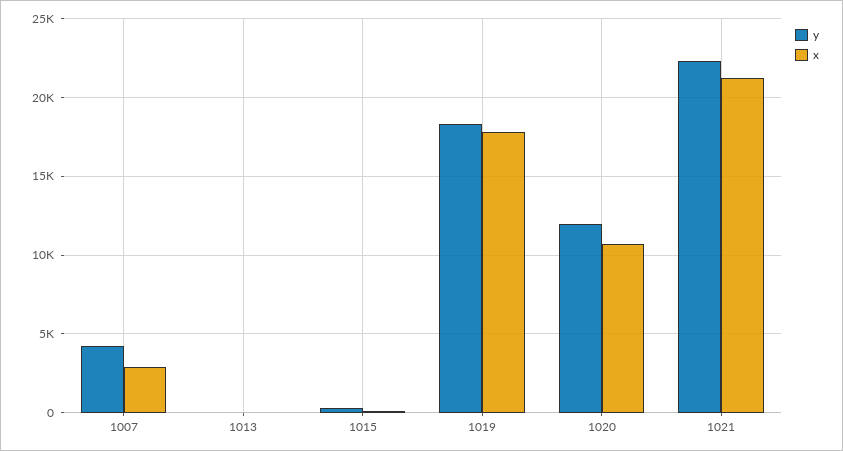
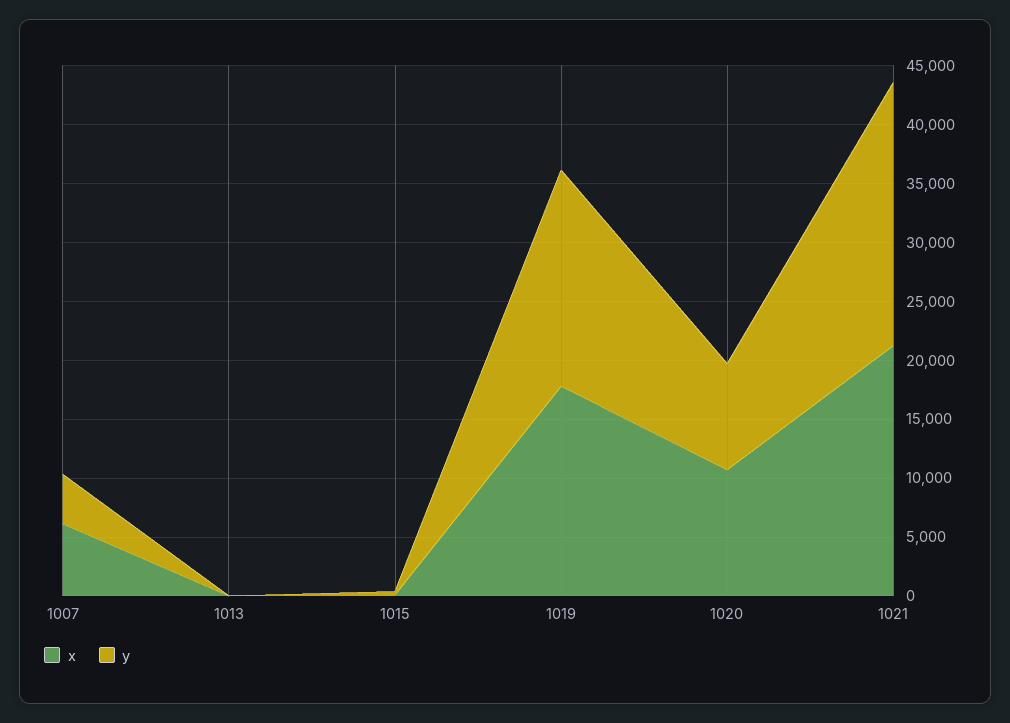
x, 1007: 3000 -> 6000
y, 1020: 12000 -> 9000

